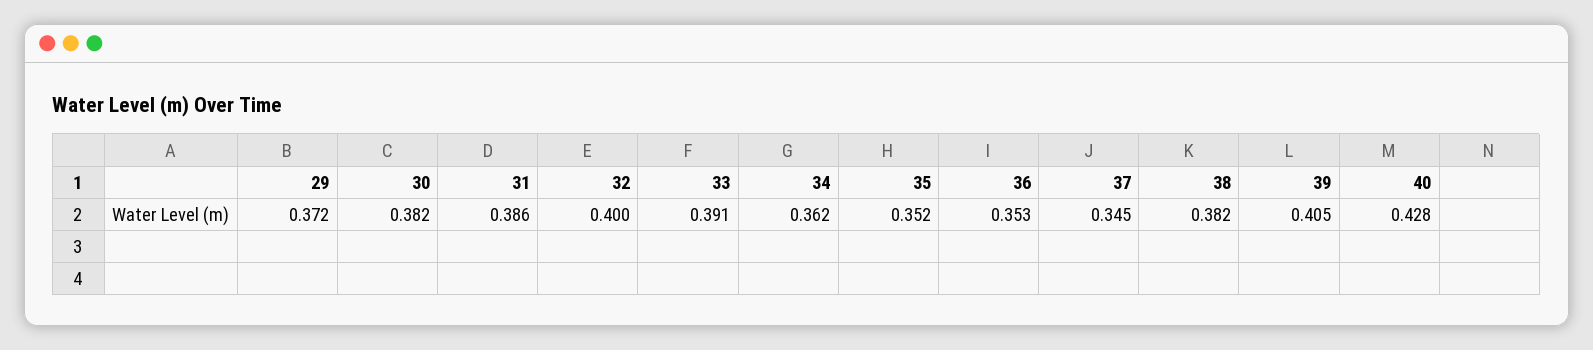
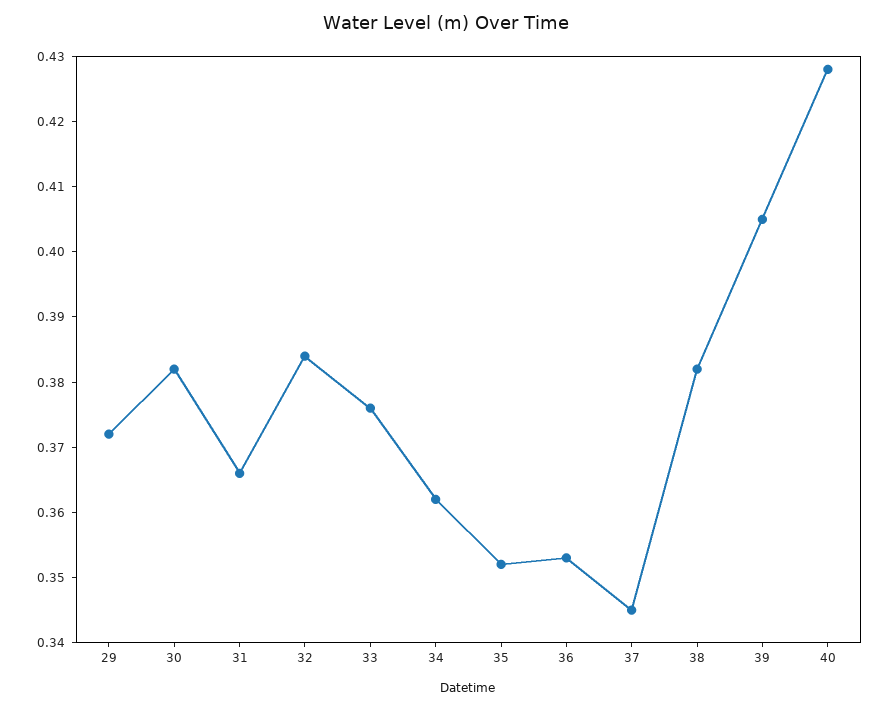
31: 0.386 -> 0.365
32: 0.4 -> 0.385
33: 0.391 -> 0.375

